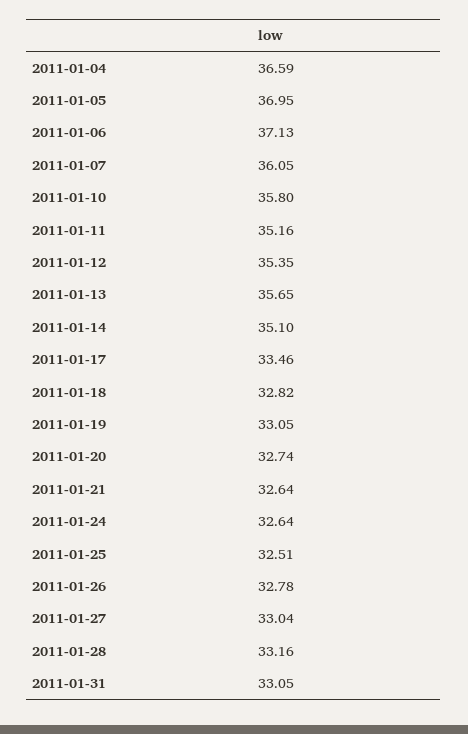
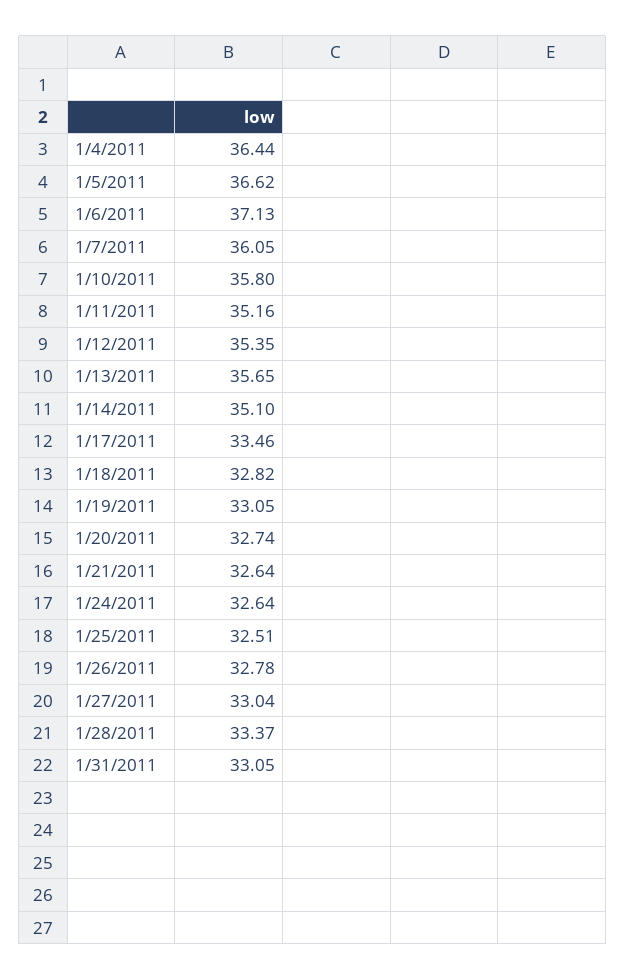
2011-01-04: 36.59 -> 36.44
2011-01-05: 36.95 -> 36.62
2011-01-28: 33.16 -> 33.37

